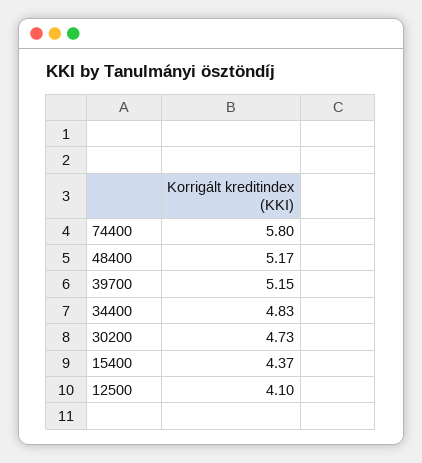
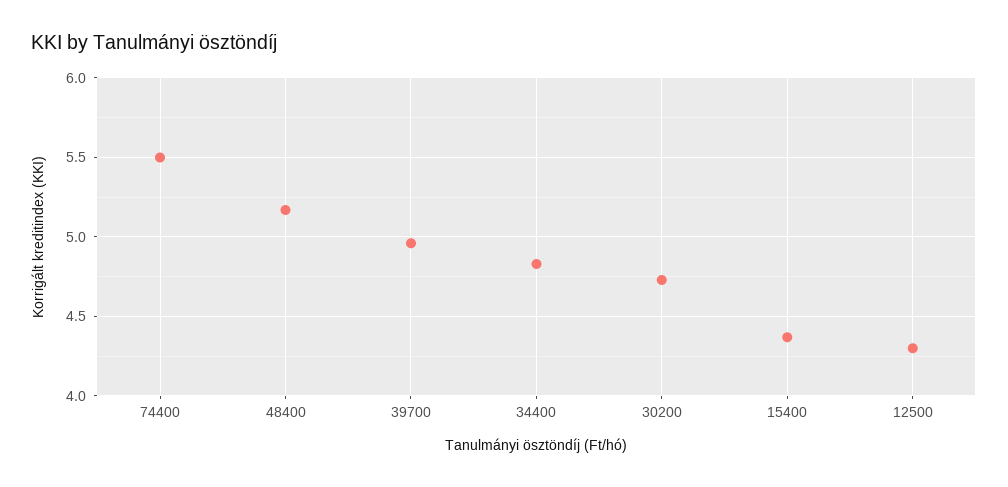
74400: 5.8 -> 5.5
39700: 5.15 -> 4.95
12500: 4.1 -> 4.3

